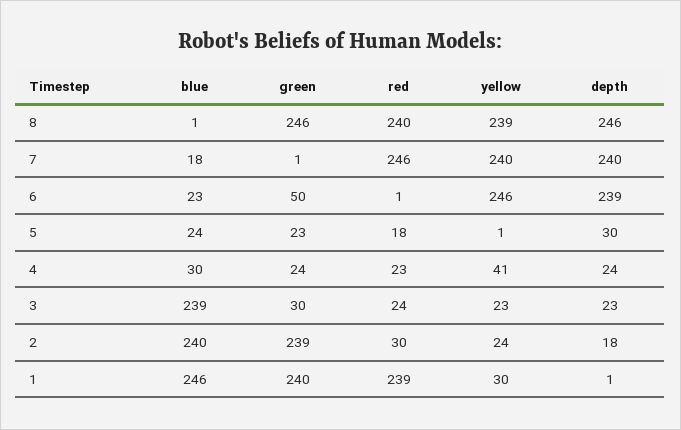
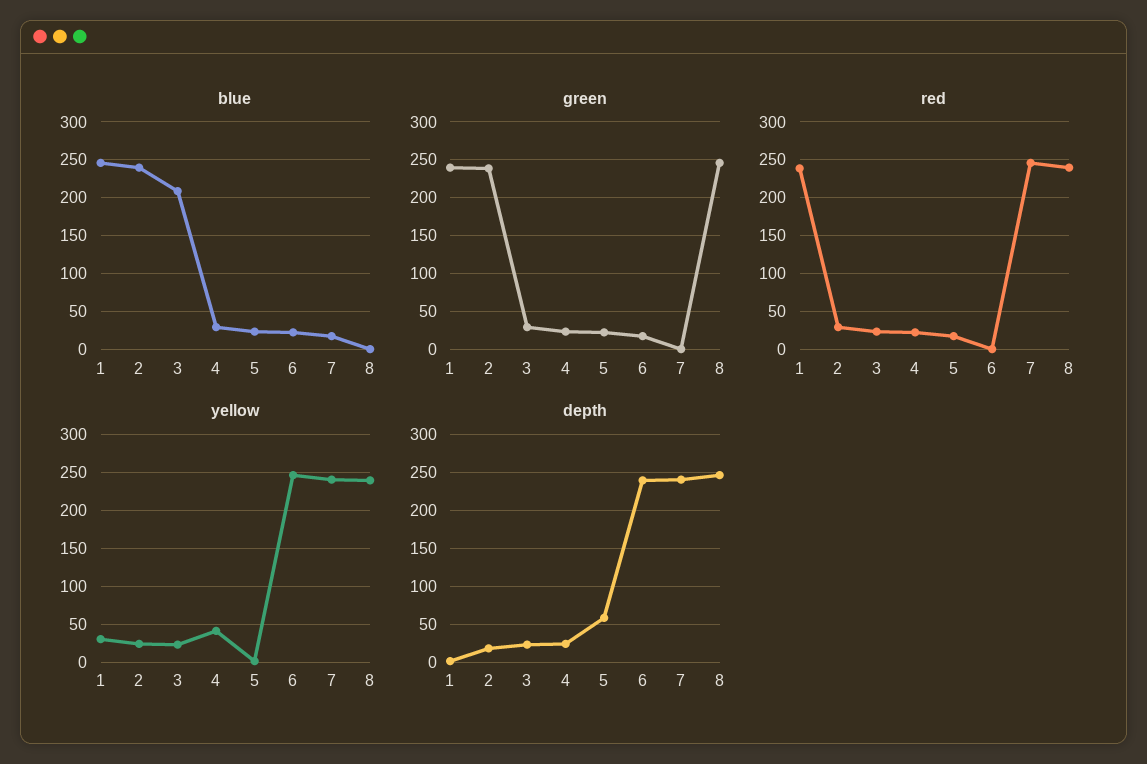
green, 6: 50 -> 20
depth, 5: 30 -> 60
blue, 3: 239 -> 210

